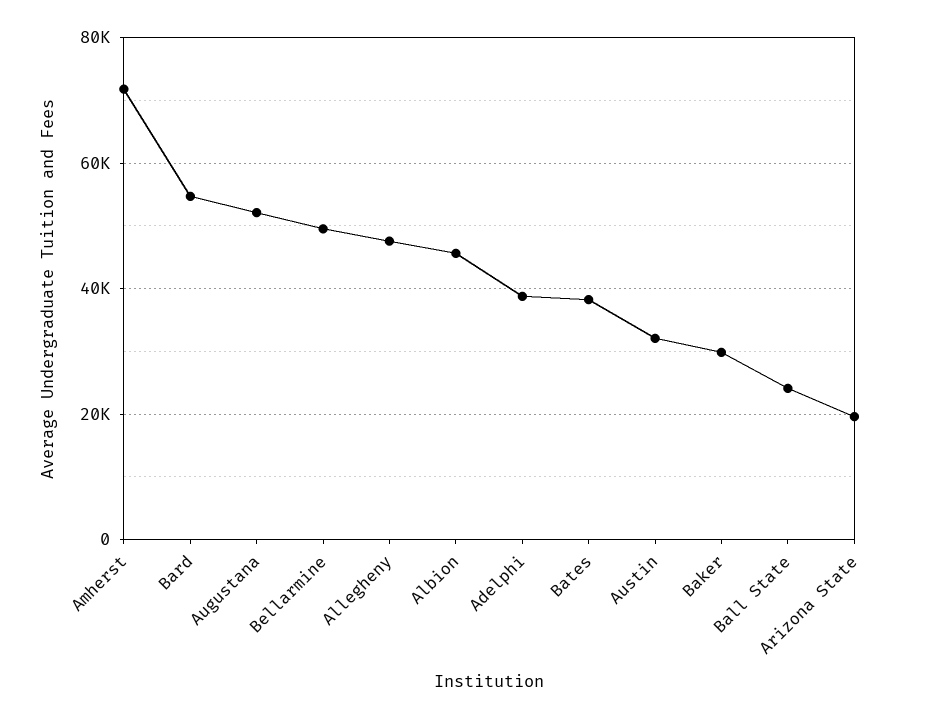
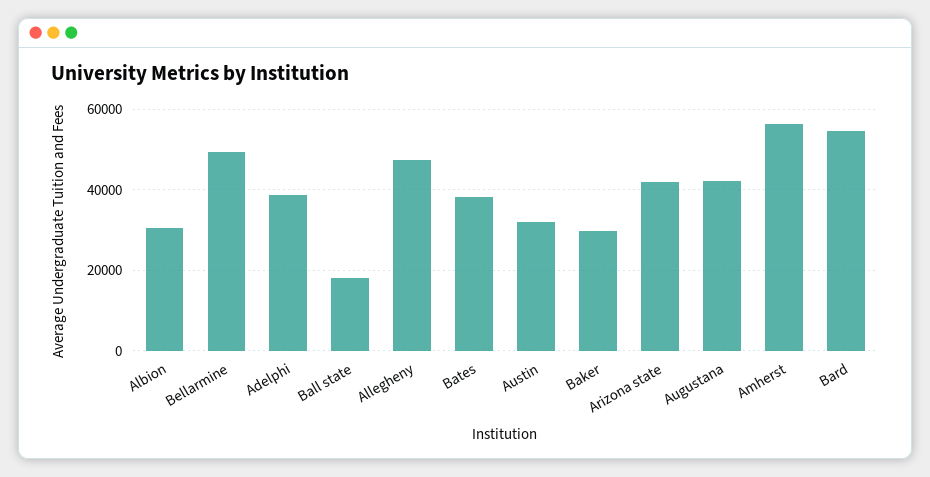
Amherst: 72000 -> 56000
Augustana: 52000 -> 42000
Albion: 46000 -> 30000
Ball State: 24000 -> 18000
Arizona State: 20000 -> 42000

